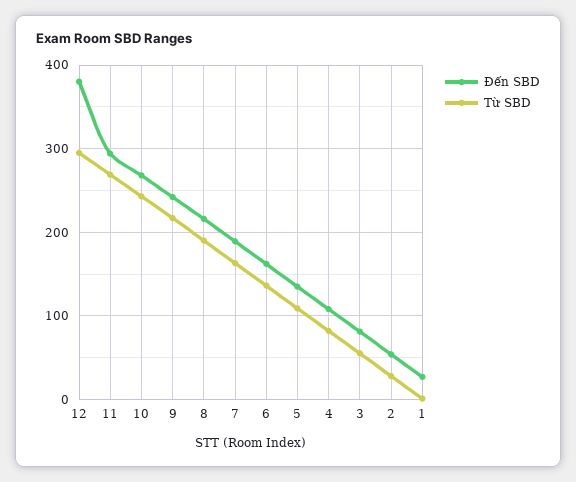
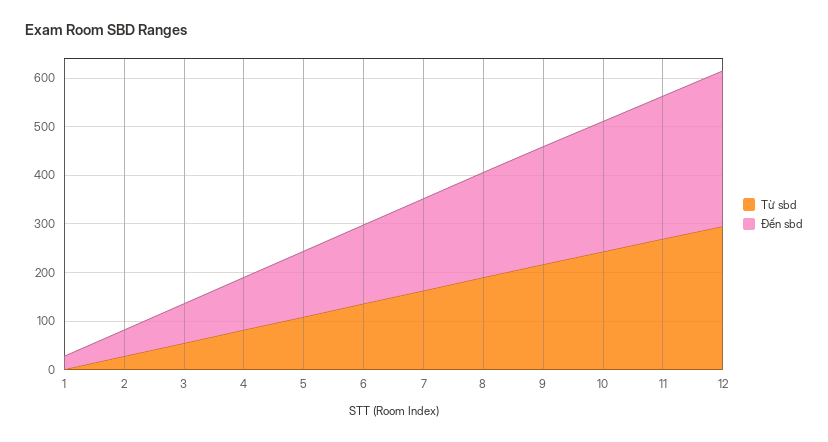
Đến SBD, 12: 380 -> 320

